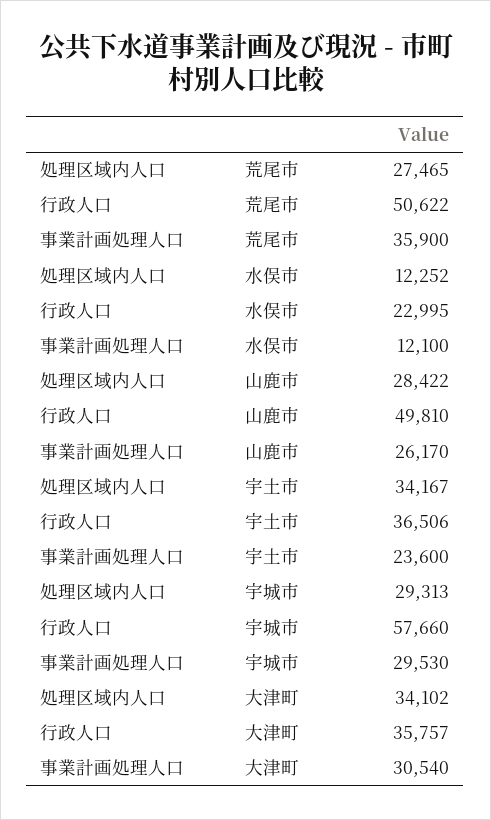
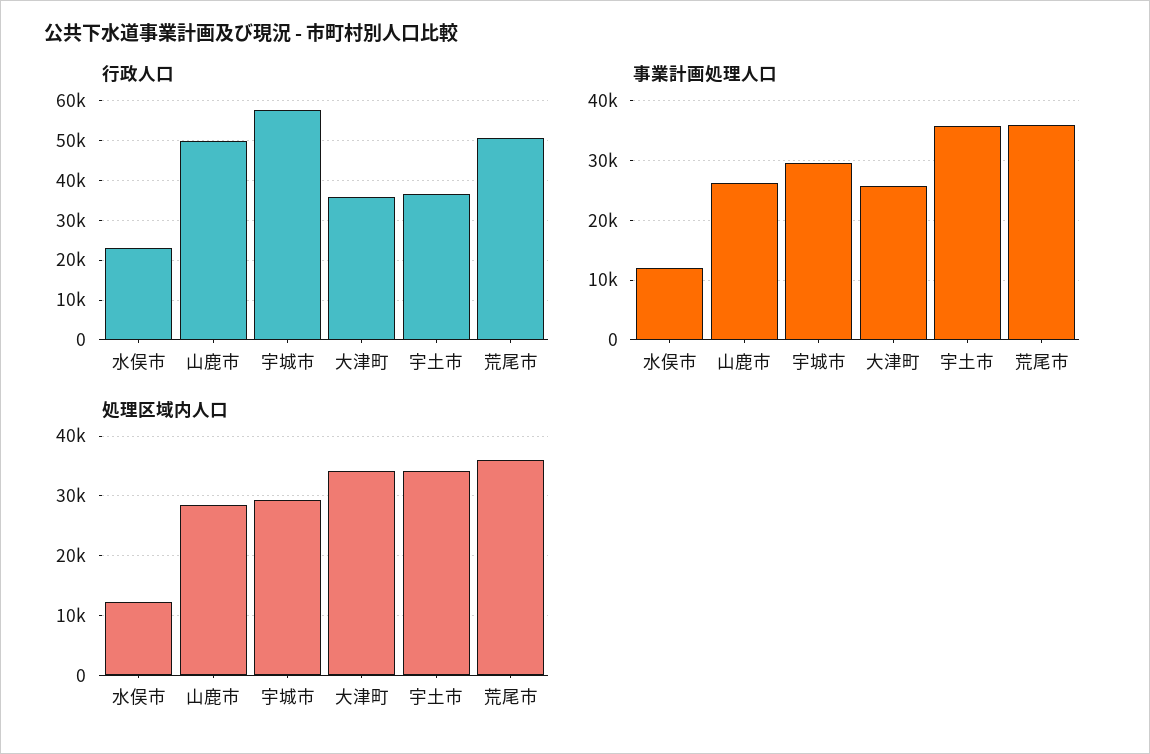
処理区域内人口, 荒尾市: 27465 -> 36000
事業計画処理人口, 宇土市: 23600 -> 36000
事業計画処理人口, 大津町: 30540 -> 26000

